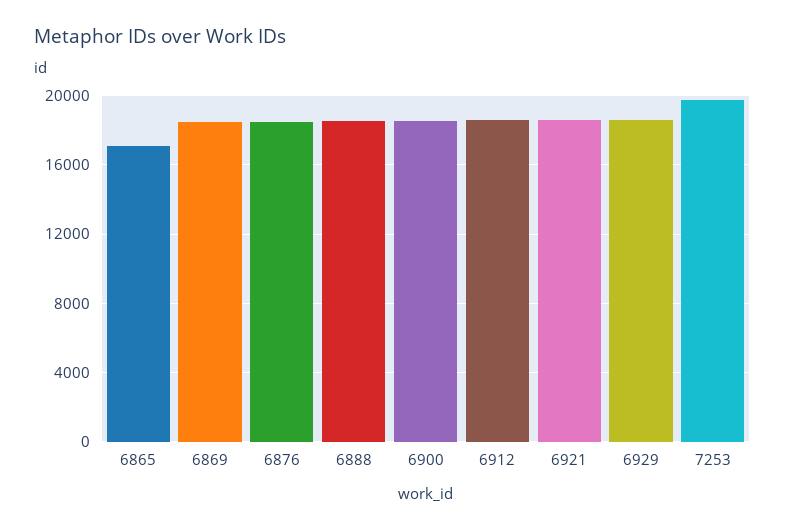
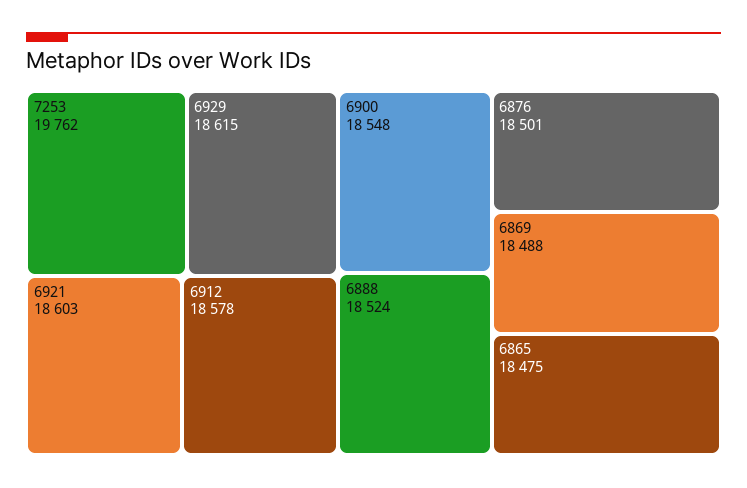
6865: 17000 -> 18475

